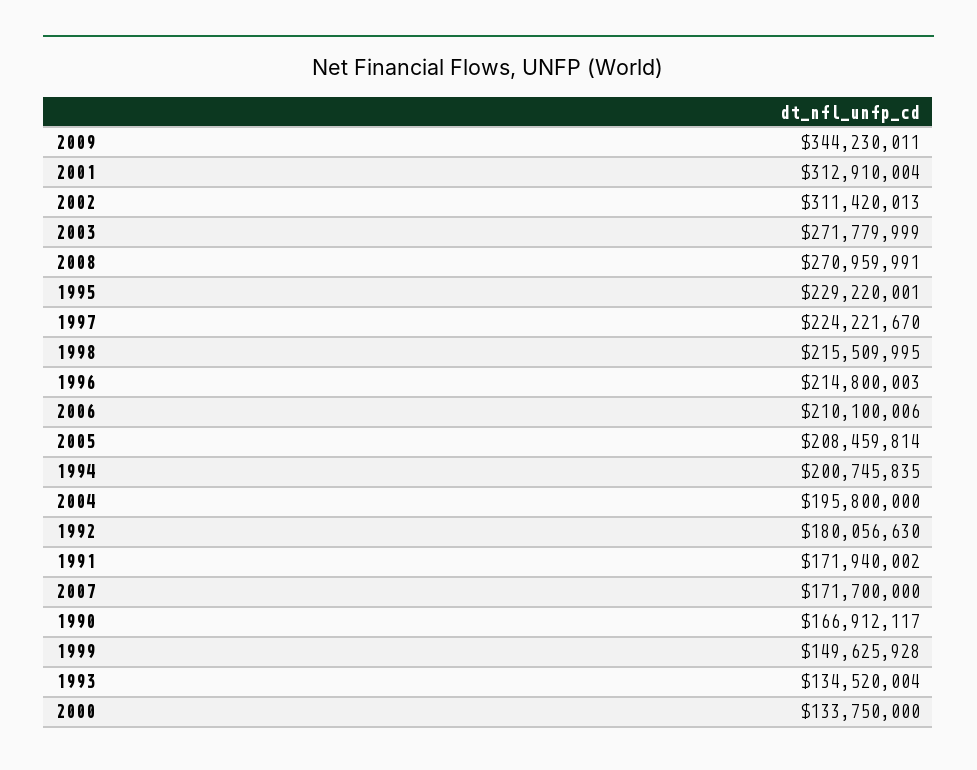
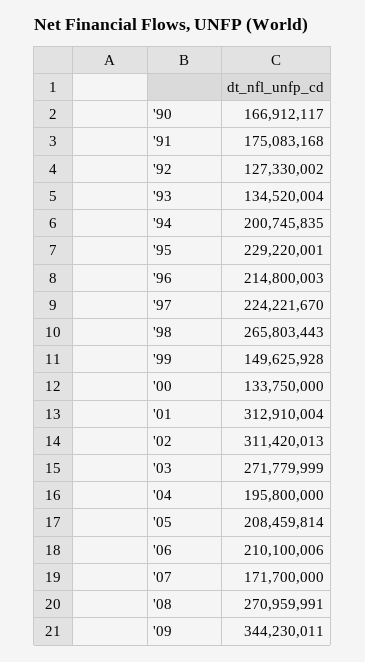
1998: 215509995 -> 265803443
1992: 180056630 -> 127330002
1991: 171940002 -> 175083168

